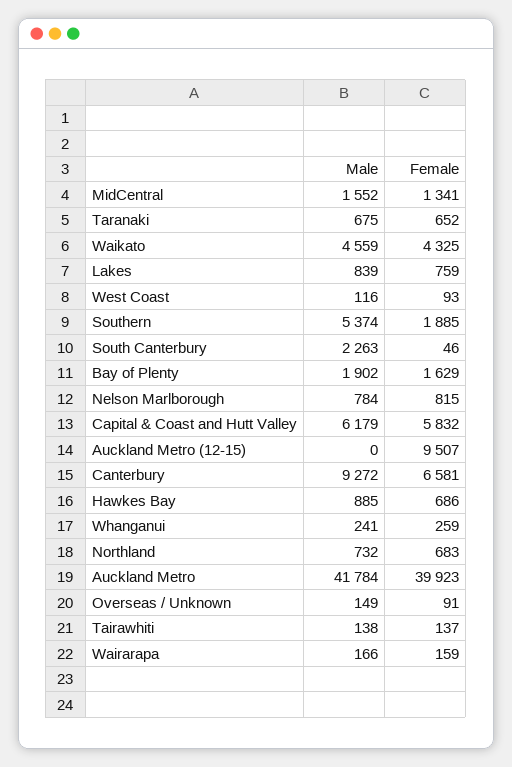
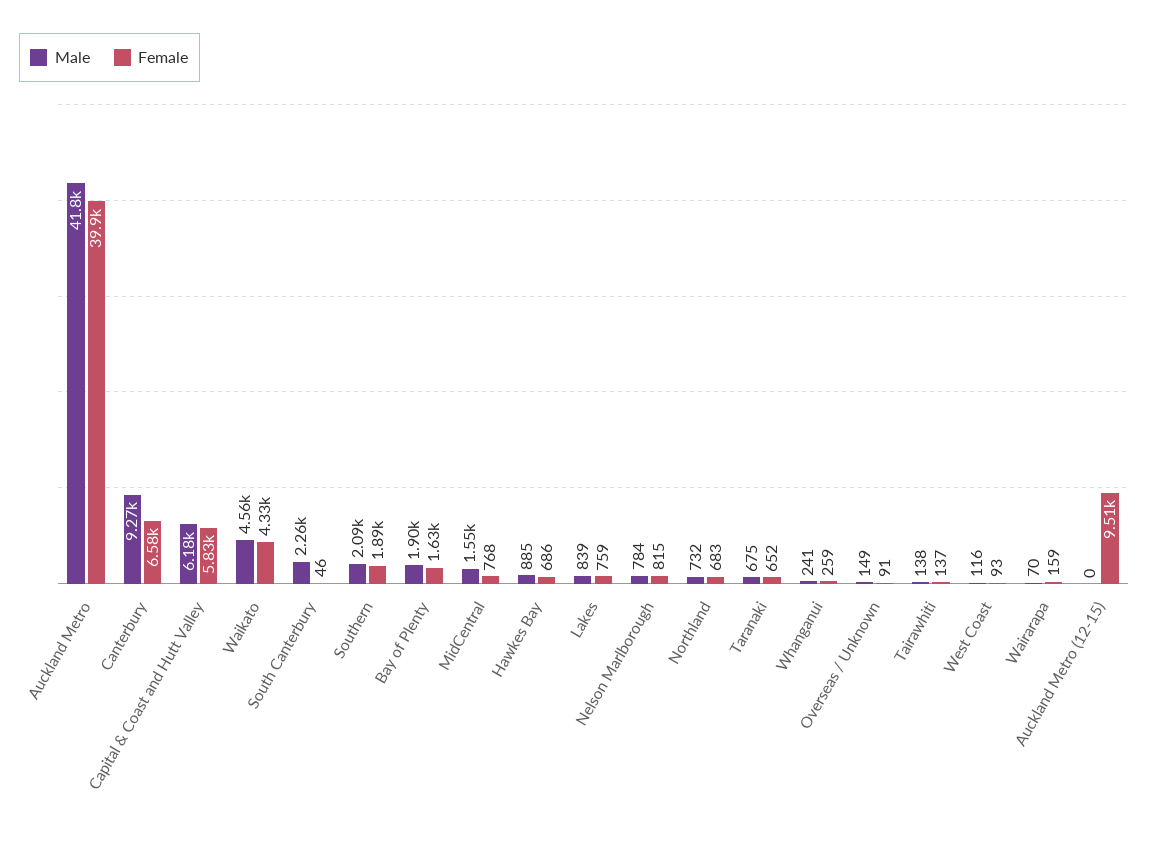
Female, MidCentral: 1341 -> 768
Male, Southern: 5374 -> 2090
Male, Wairarapa: 166 -> 70

